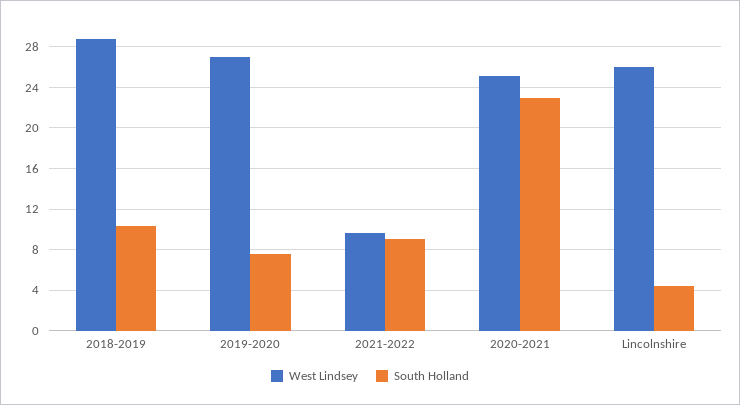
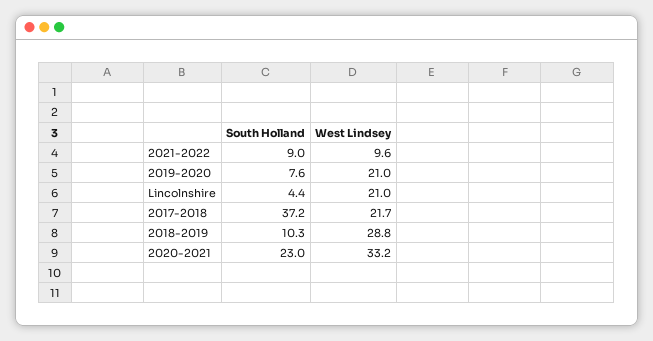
West Lindsey, 2019-2020: 27 -> 21
West Lindsey, 2020-2021: 25 -> 33.2
West Lindsey, Lincolnshire: 26 -> 21
South Holland, 2017-2018: none -> 37.2
West Lindsey, 2017-2018: none -> 21.7

